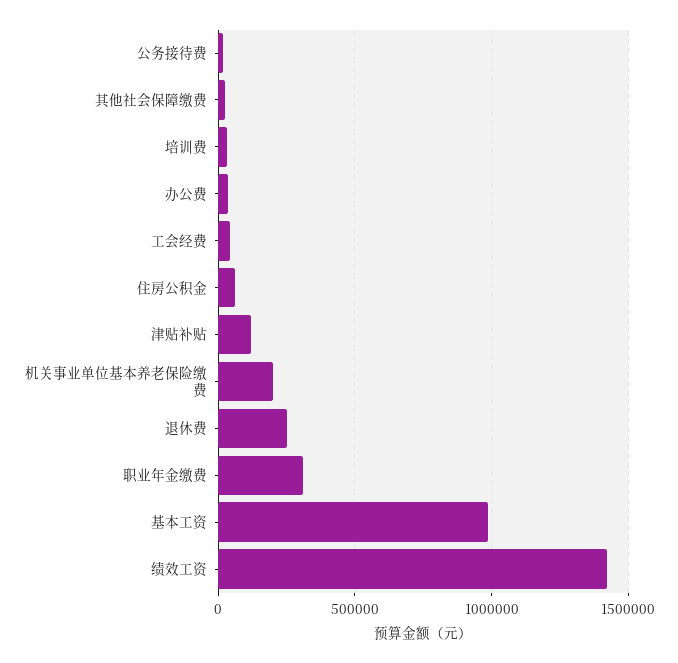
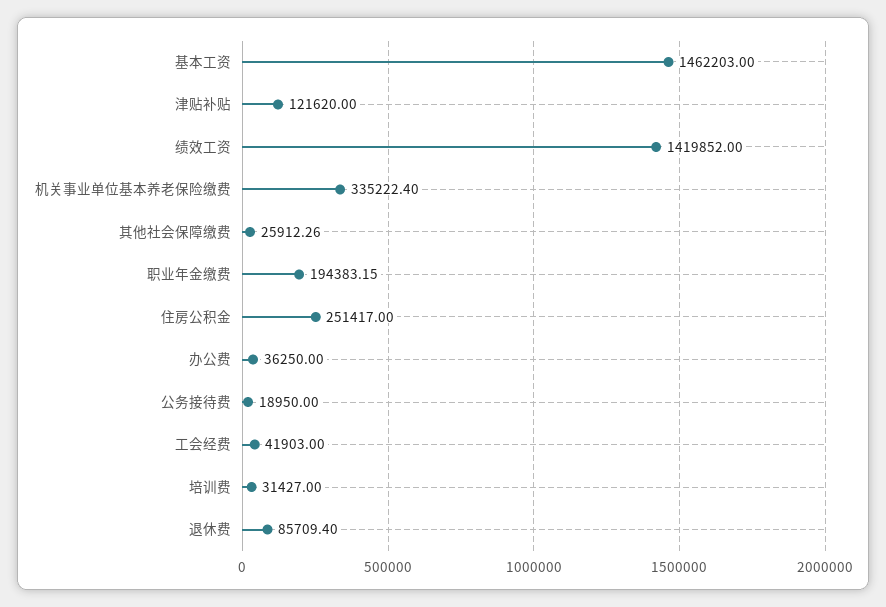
住房公积金: 50000 -> 251417
机关事业单位基本养老保险缴费: 200000 -> 335222.4
退休费: 250000 -> 85709.4
职业年金缴费: 300000 -> 194383.15
基本工资: 1000000 -> 1462203

